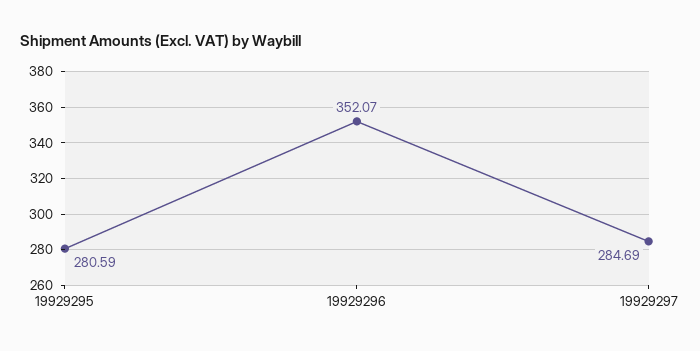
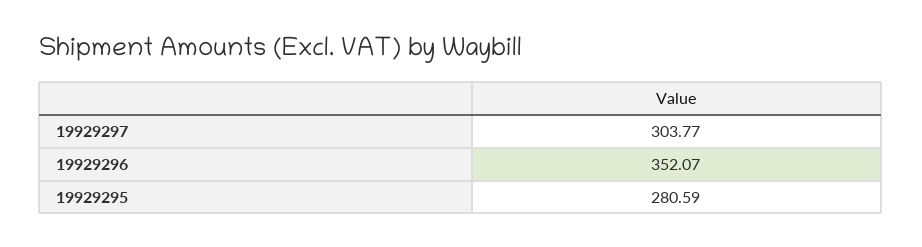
19929297: 284.69 -> 303.77

